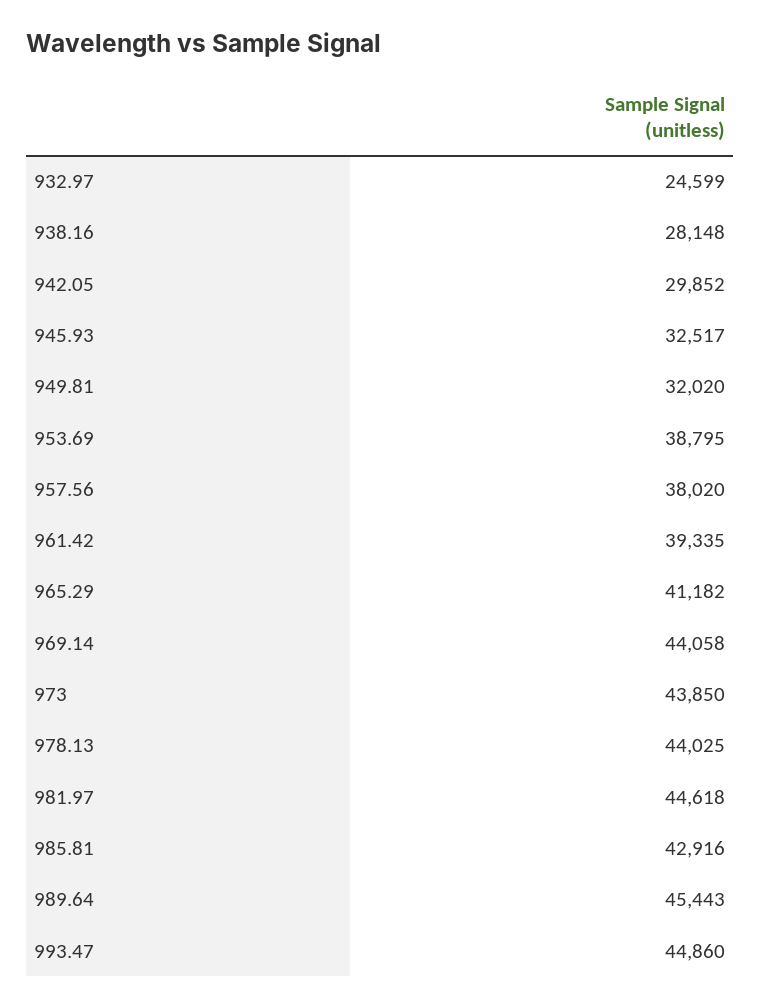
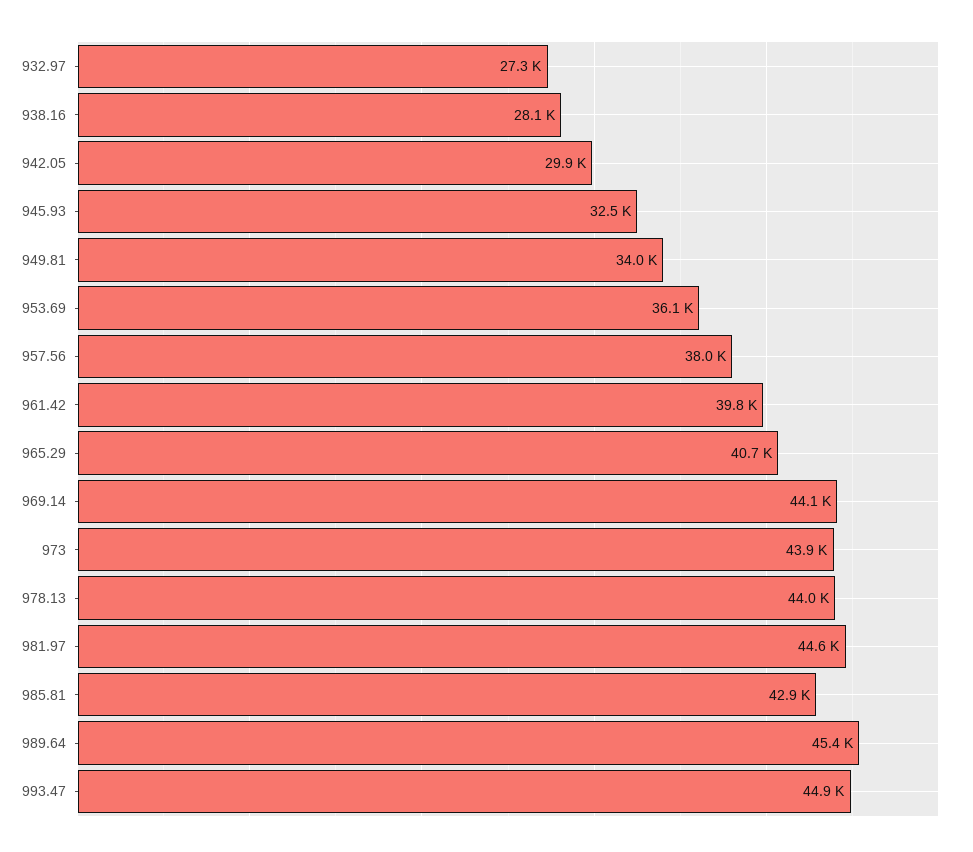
932.97: 24599 -> 27300
949.81: 32020 -> 34000
953.69: 38795 -> 36100
961.42: 39335 -> 39800
965.29: 41182 -> 40700

